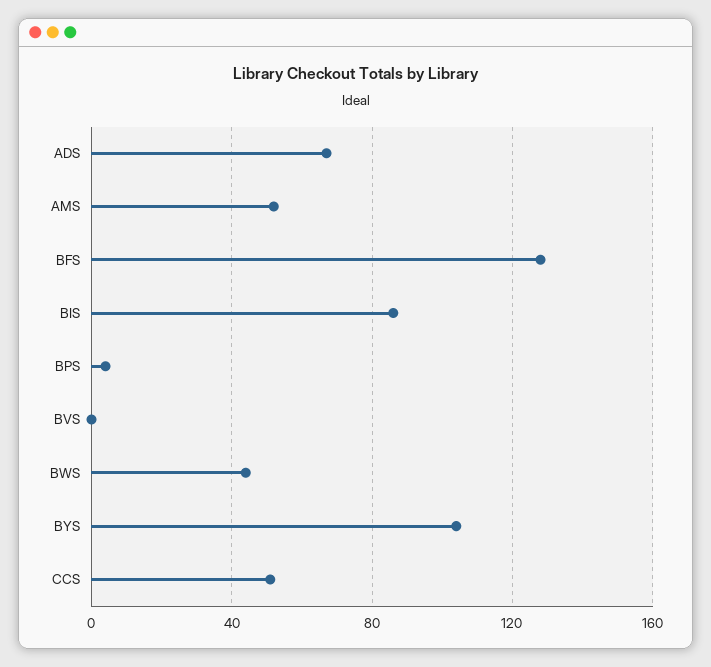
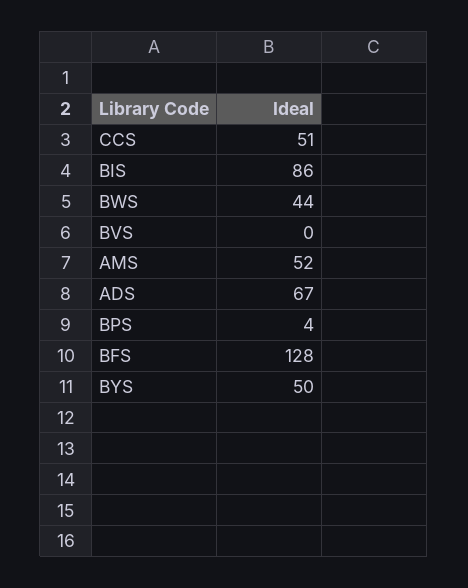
BYS: 105 -> 50

